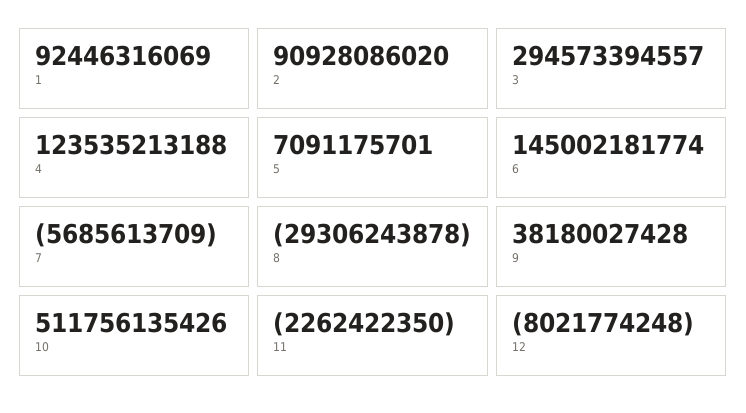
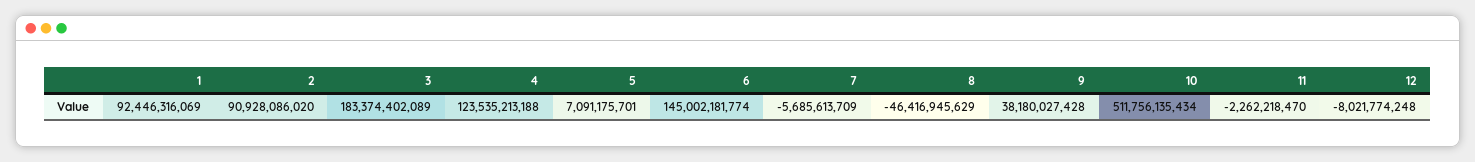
3: 294573394557 -> 183374402089
8: -29306243878 -> -46416945629
10: 511756135426 -> 511756135434
11: -2262422350 -> -2262218470

